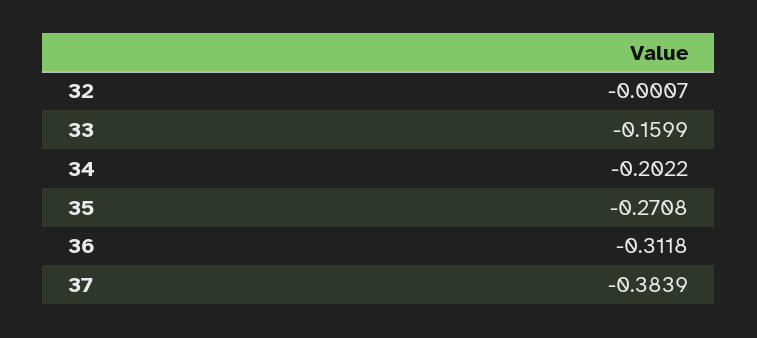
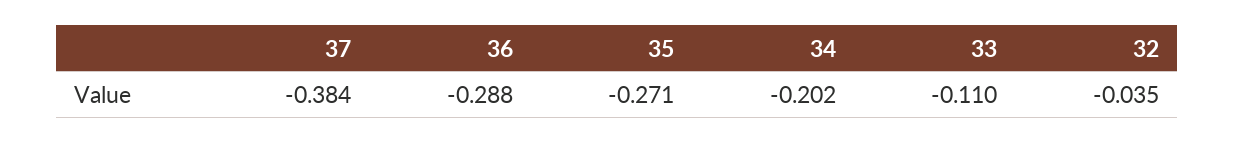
32: -0.0007 -> -0.035
33: -0.1599 -> -0.11
36: -0.3118 -> -0.288

